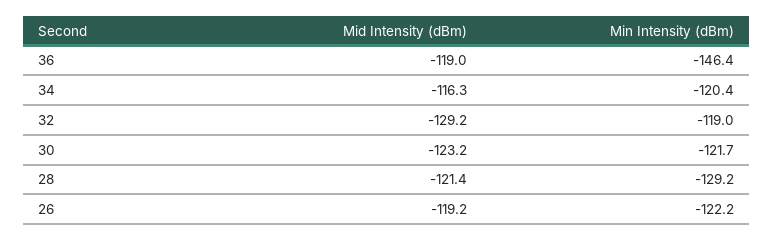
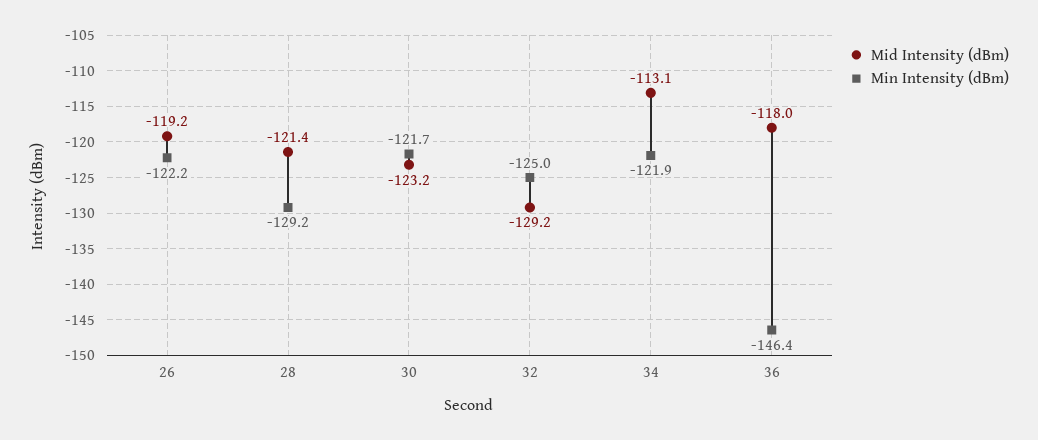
Mid Intensity (dBm), 36: -119 -> -118
Mid Intensity (dBm), 34: -116.3 -> -113.1
Min Intensity (dBm), 34: -120.4 -> -121.9
Min Intensity (dBm), 32: -119 -> -125

